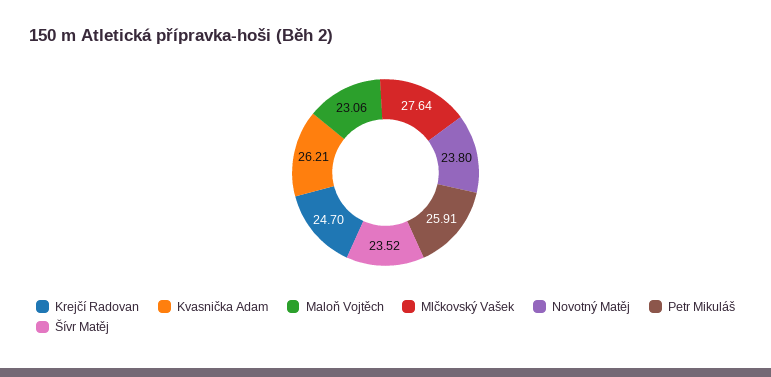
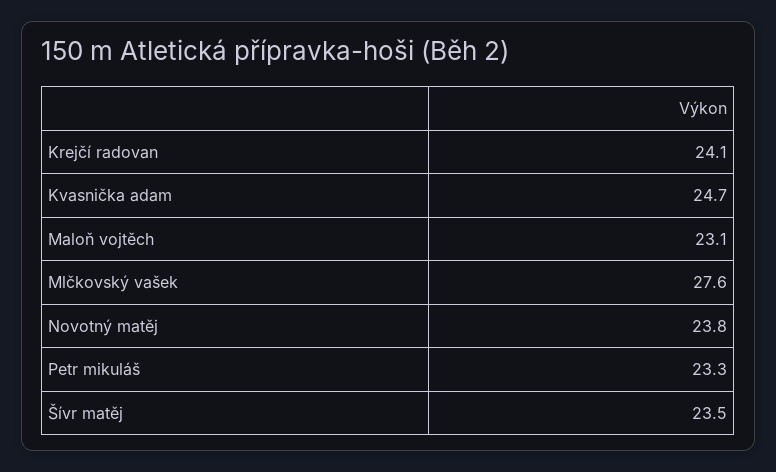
Krejčí Radovan: 24.7 -> 24.1
Kvasnička Adam: 26.21 -> 24.7
Petr Mikuláš: 25.91 -> 23.3

